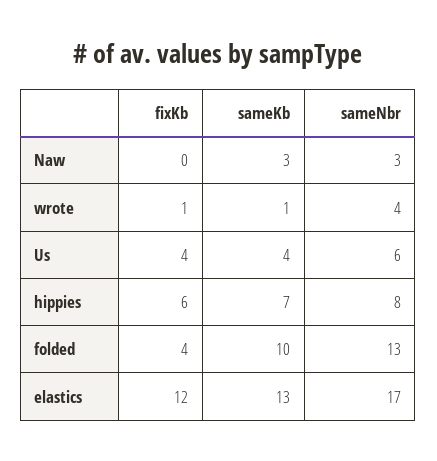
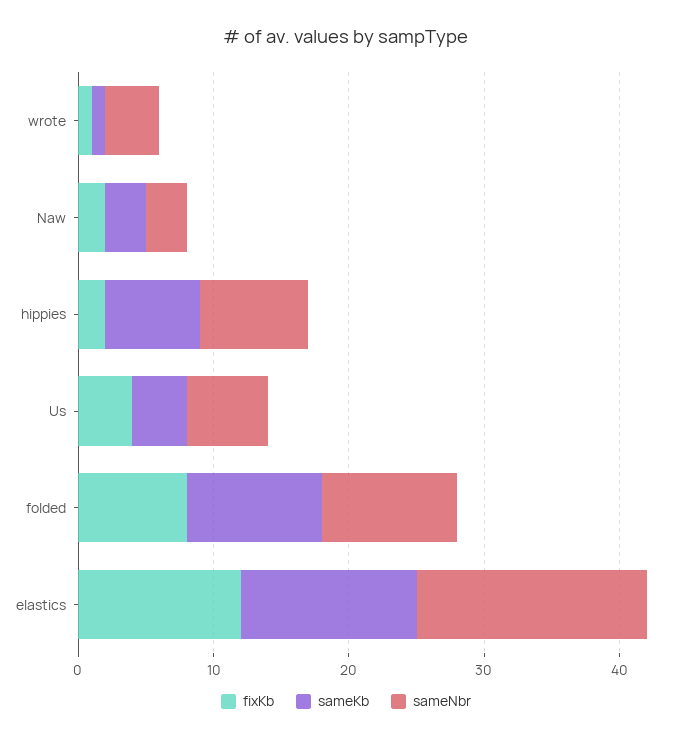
fixKb, Naw: 0 -> 2
fixKb, hippies: 6 -> 2
fixKb, folded: 4 -> 8
sameNbr, folded: 13 -> 10

